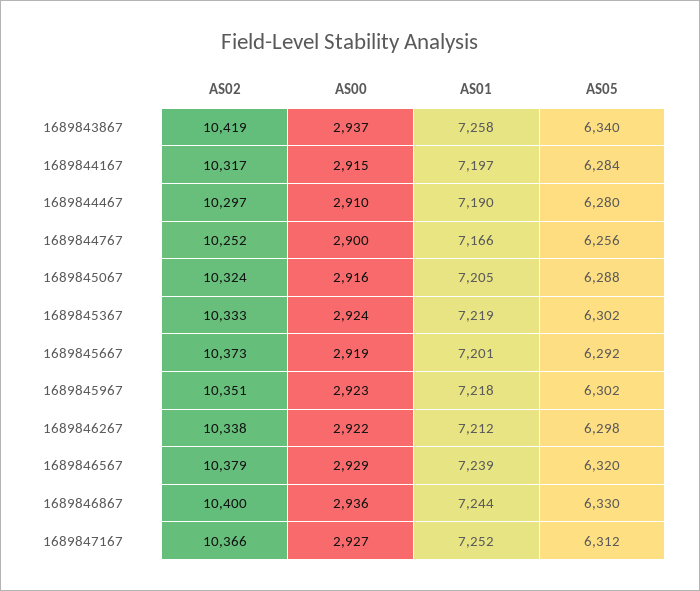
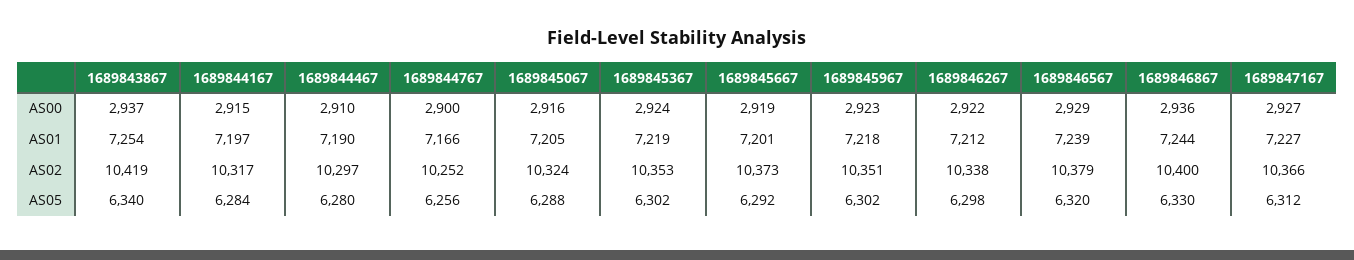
AS01, 1689843867: 7258 -> 7254
AS02, 1689845367: 10333 -> 10353
AS01, 1689847167: 7252 -> 7227

